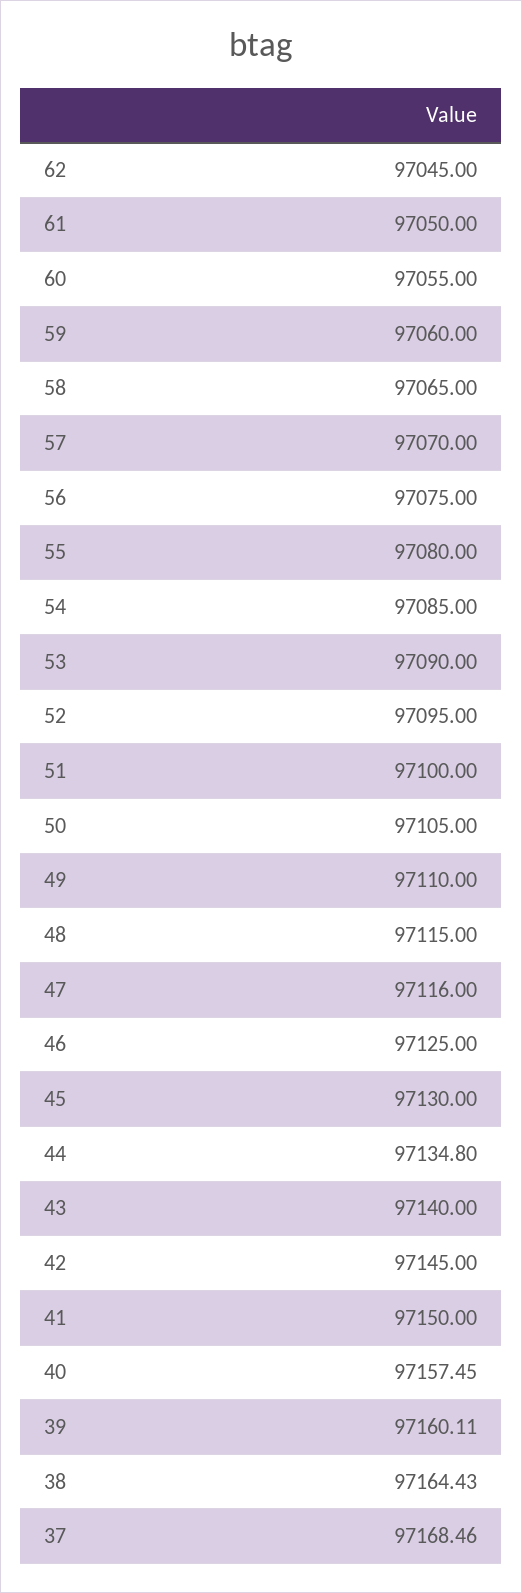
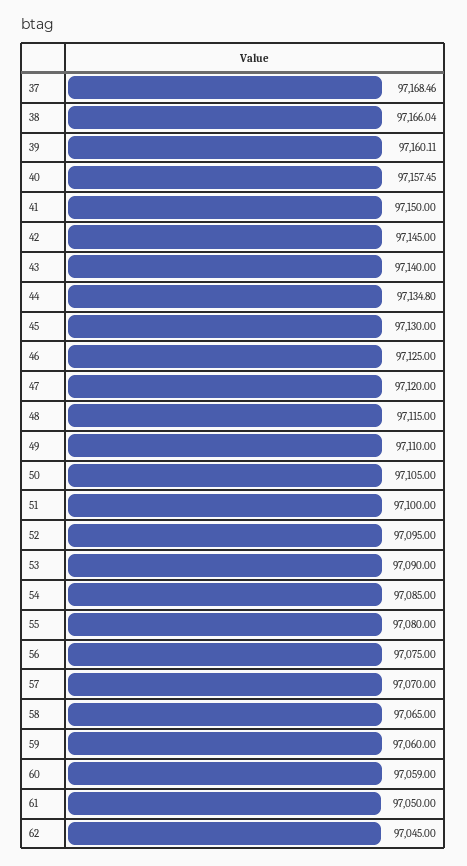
60: 97055 -> 97059
47: 97116 -> 97120
38: 97164.43 -> 97166.04

